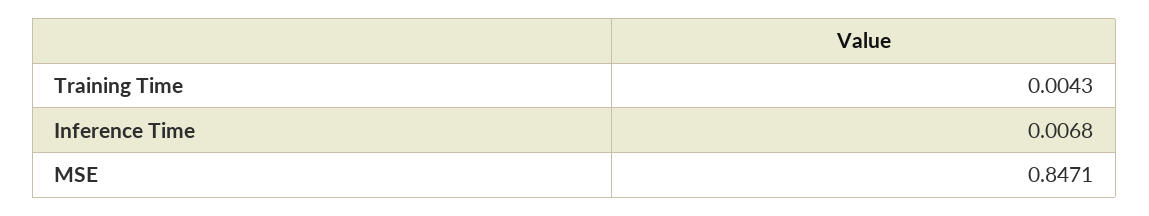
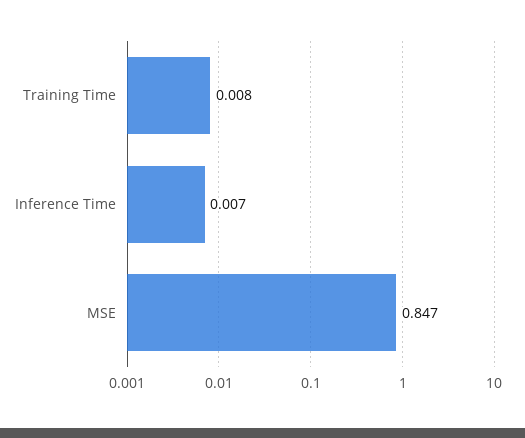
Training Time: 0.0043 -> 0.008

